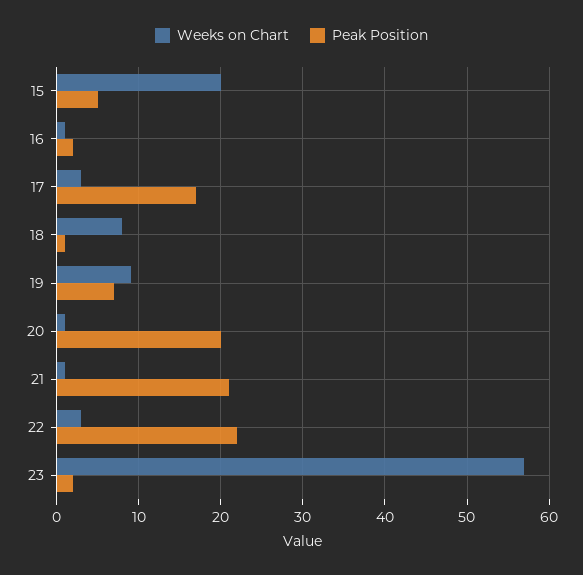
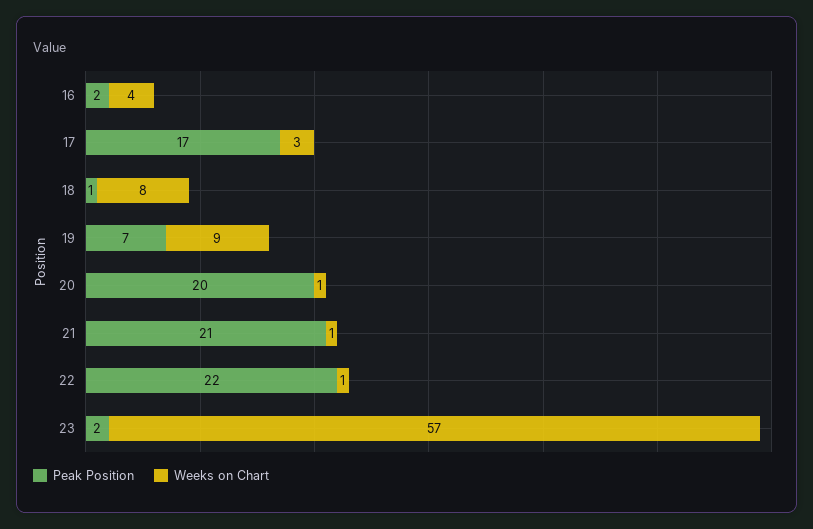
Weeks on Chart, 15: 20 -> none
Peak Position, 15: 5 -> none
Weeks on Chart, 16: 1 -> 4
Weeks on Chart, 22: 3 -> 1

